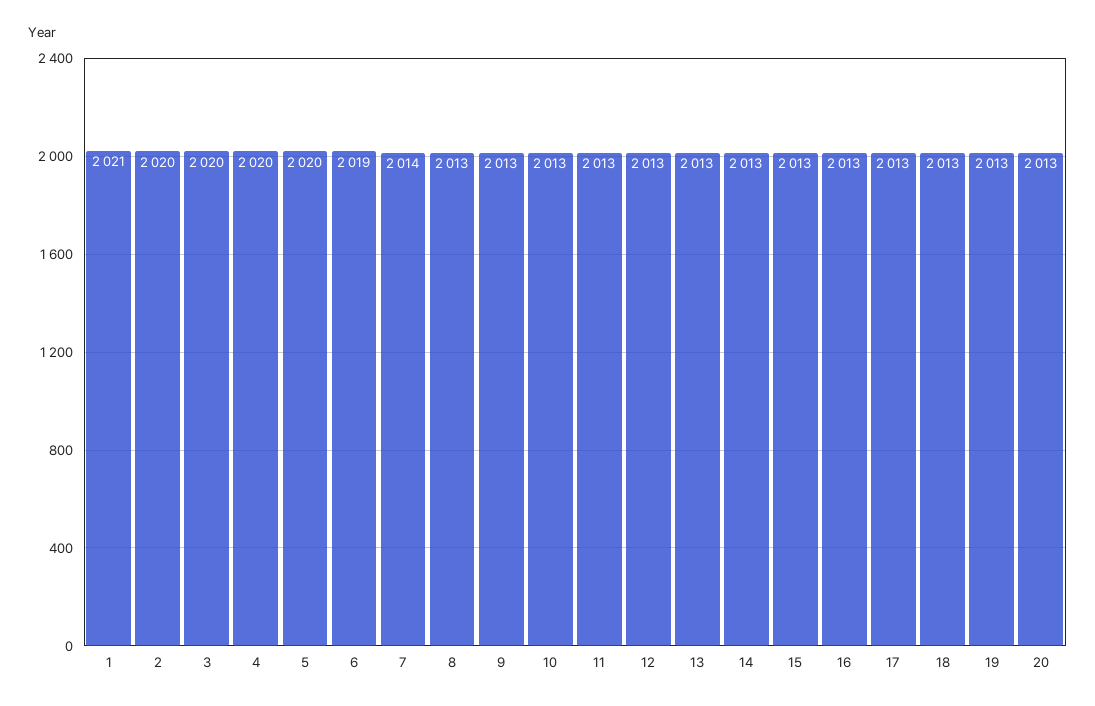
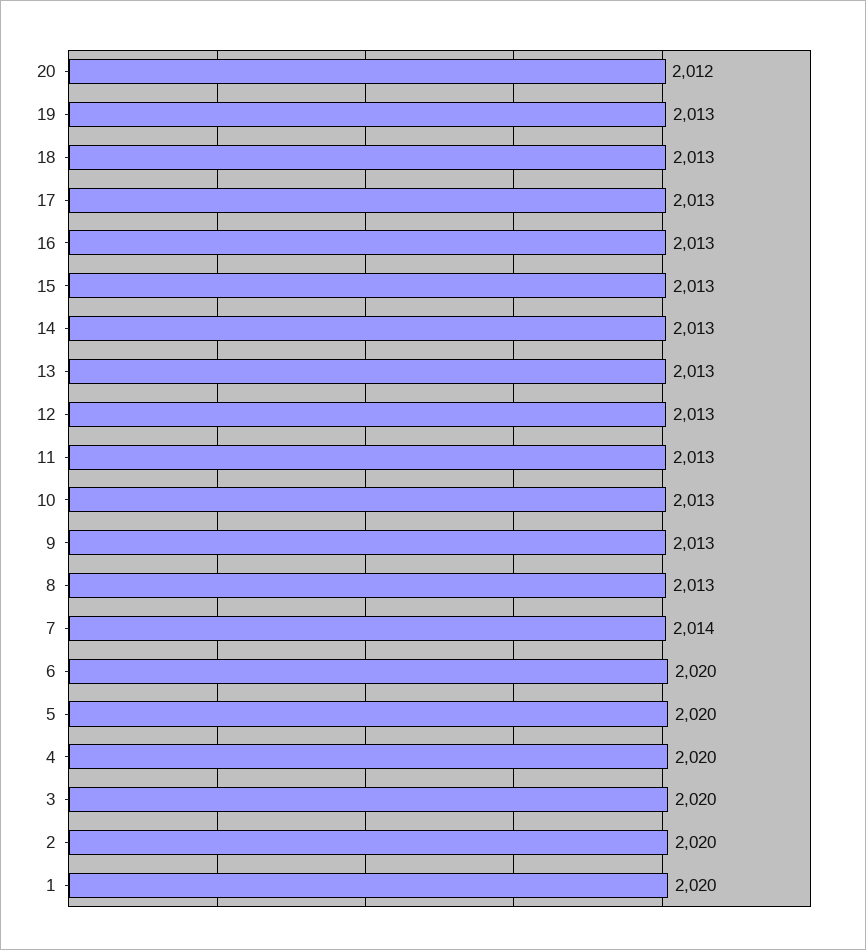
1: 2021 -> 2020
6: 2019 -> 2020
20: 2013 -> 2012

